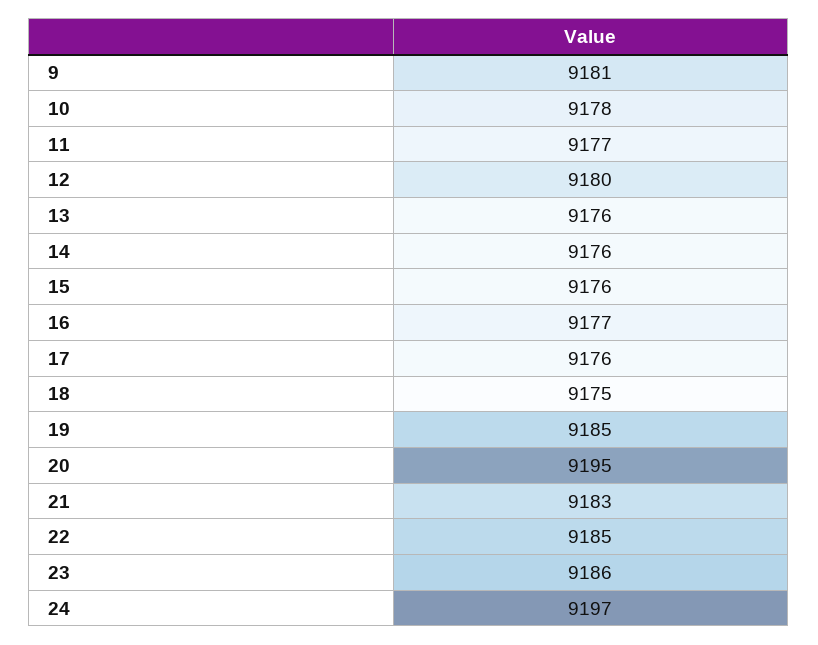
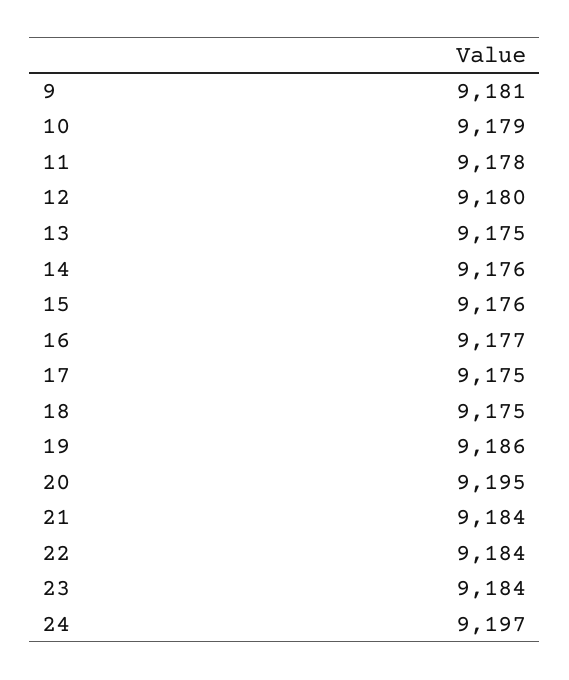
10: 9178 -> 9179
11: 9177 -> 9178
13: 9176 -> 9175
17: 9176 -> 9175
19: 9185 -> 9186
21: 9183 -> 9184
22: 9185 -> 9184
23: 9186 -> 9184

